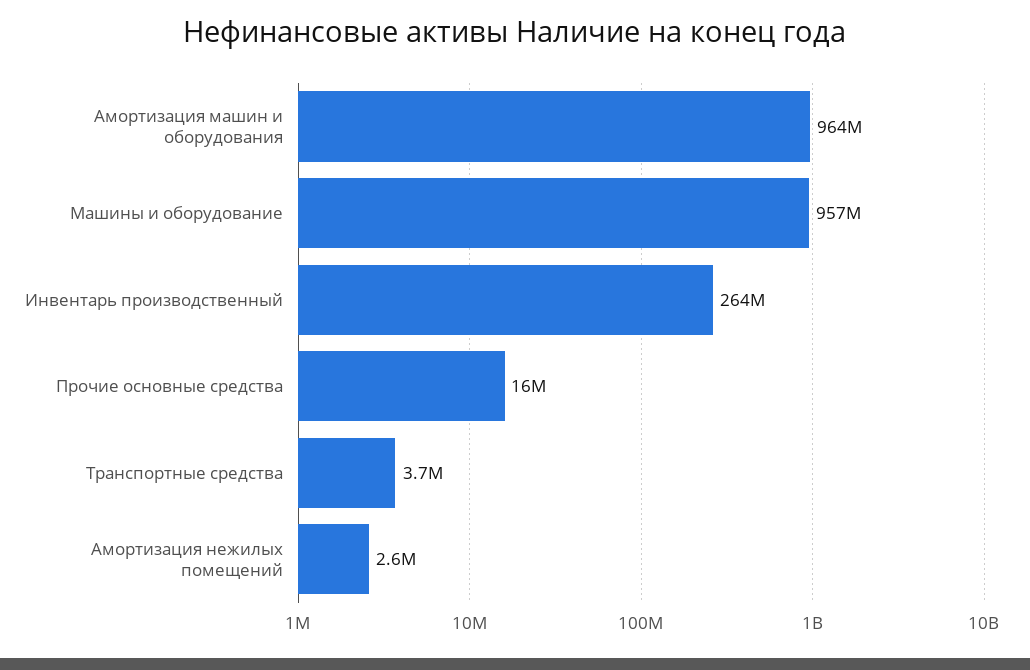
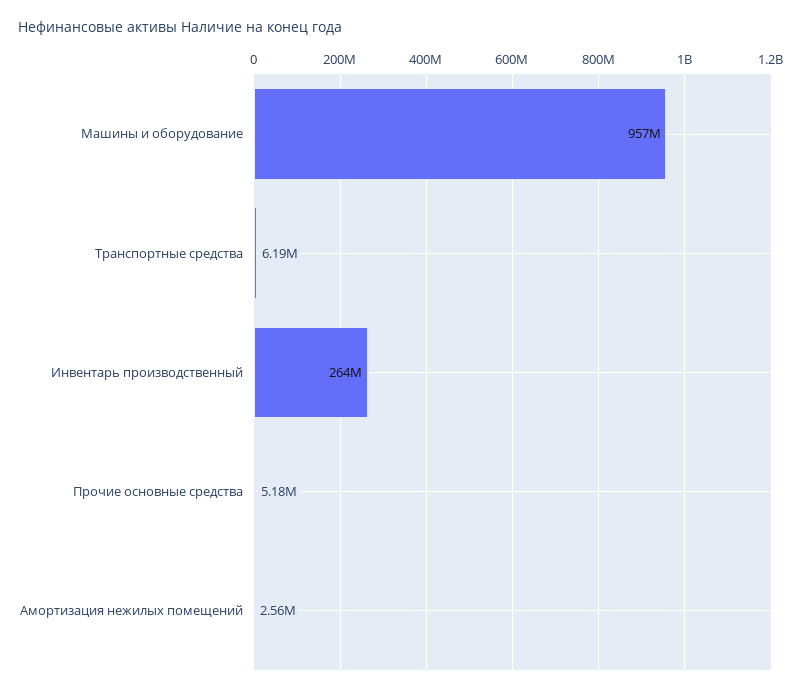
Амортизация машин и оборудования: 964000000 -> none
Прочие основные средства: 16000000 -> 5180000
Транспортные средства: 3700000 -> 6190000

